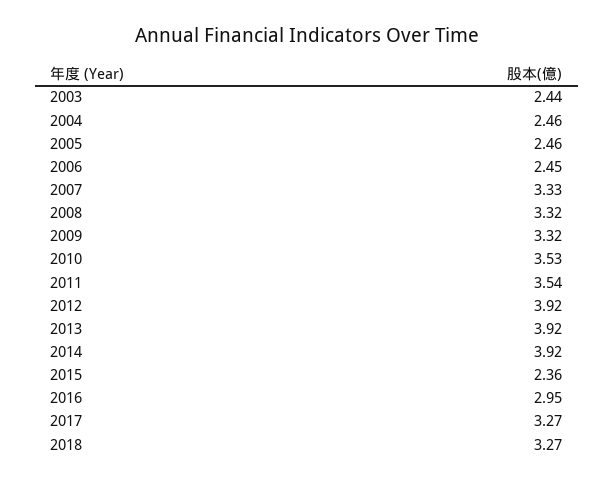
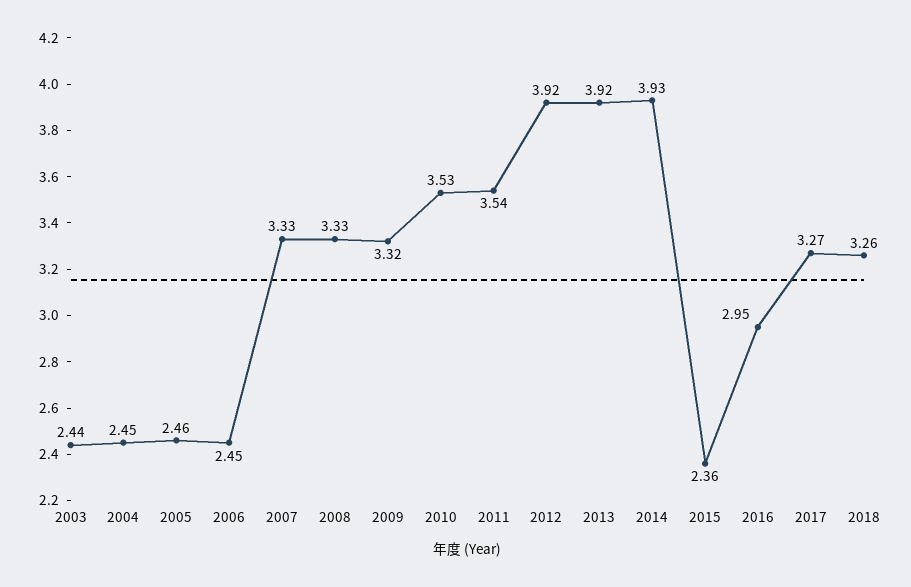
2004: 2.46 -> 2.45
2008: 3.32 -> 3.33
2014: 3.92 -> 3.93
2018: 3.27 -> 3.26

